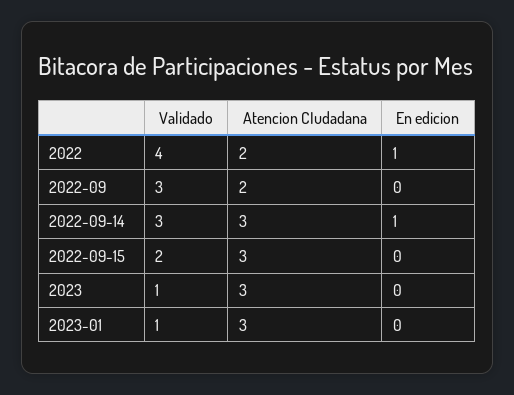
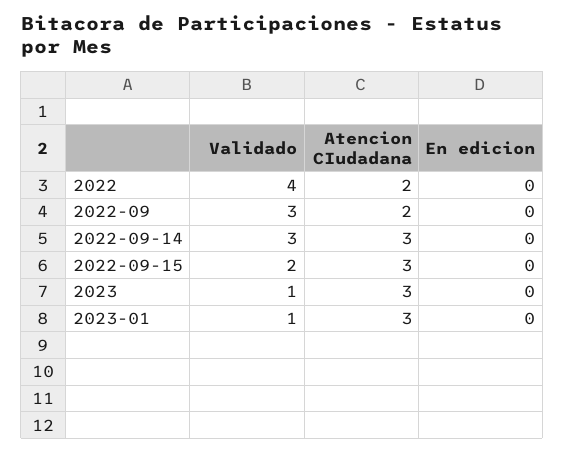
En edicion, 2022: 1 -> 0
En edicion, 2022-09-14: 1 -> 0

